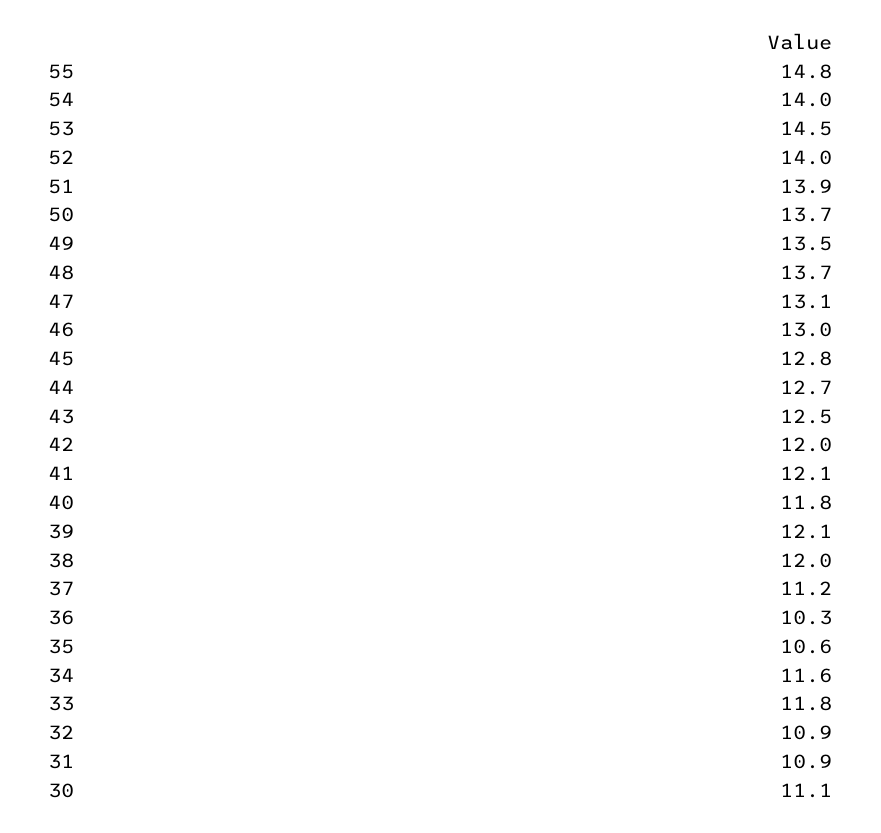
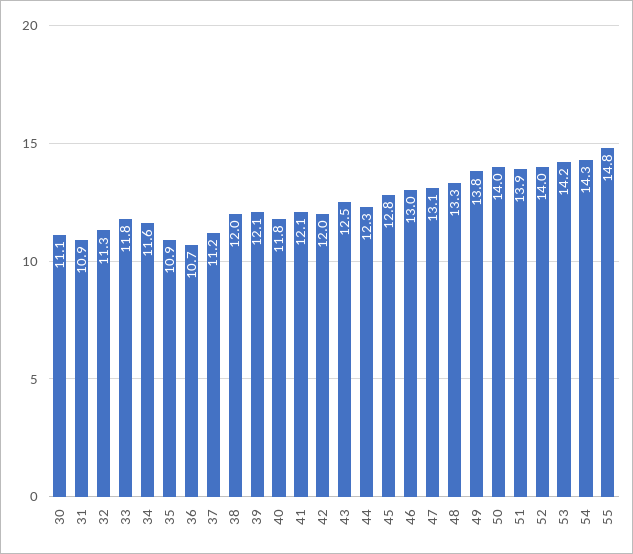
54: 14 -> 14.3
53: 14.5 -> 14.2
50: 13.7 -> 14
49: 13.5 -> 13.8
48: 13.7 -> 13.3
44: 12.7 -> 12.3
36: 10.3 -> 10.7
35: 10.6 -> 10.9
32: 10.9 -> 11.3

